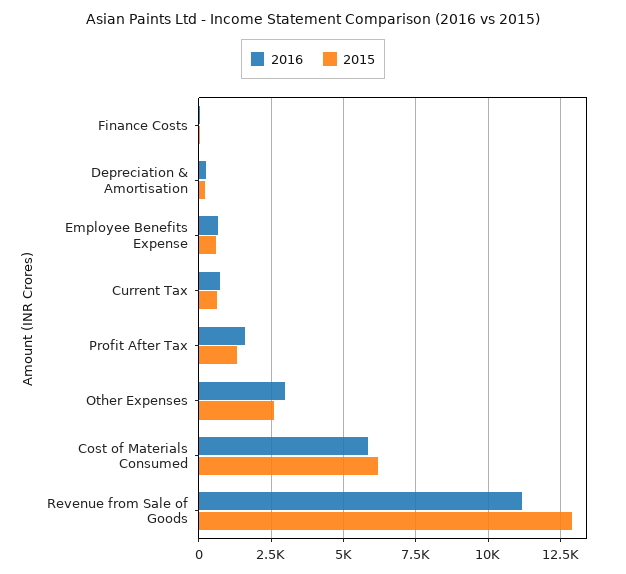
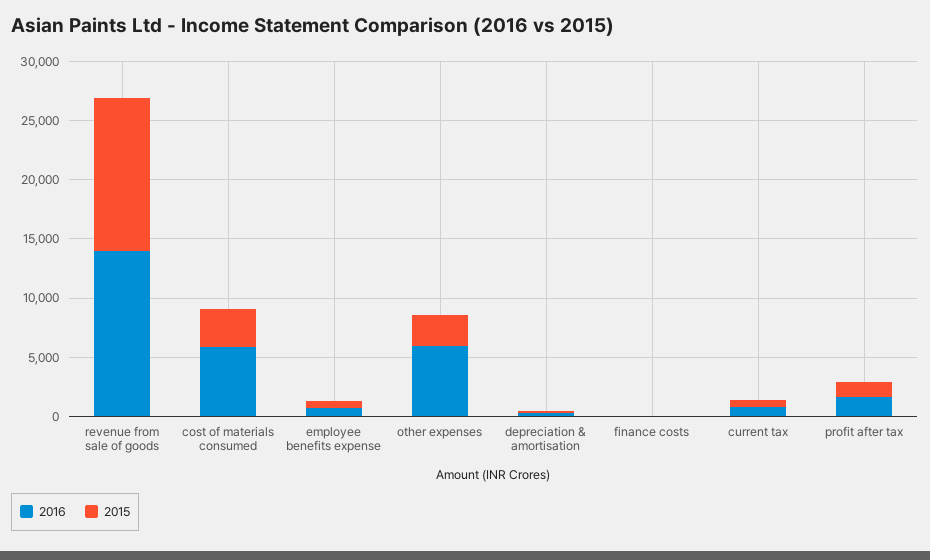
2016, Other Expenses: 3000 -> 6000
2015, Cost of Materials Consumed: 6250 -> 3000
2016, Revenue from Sale of Goods: 11250 -> 14000

